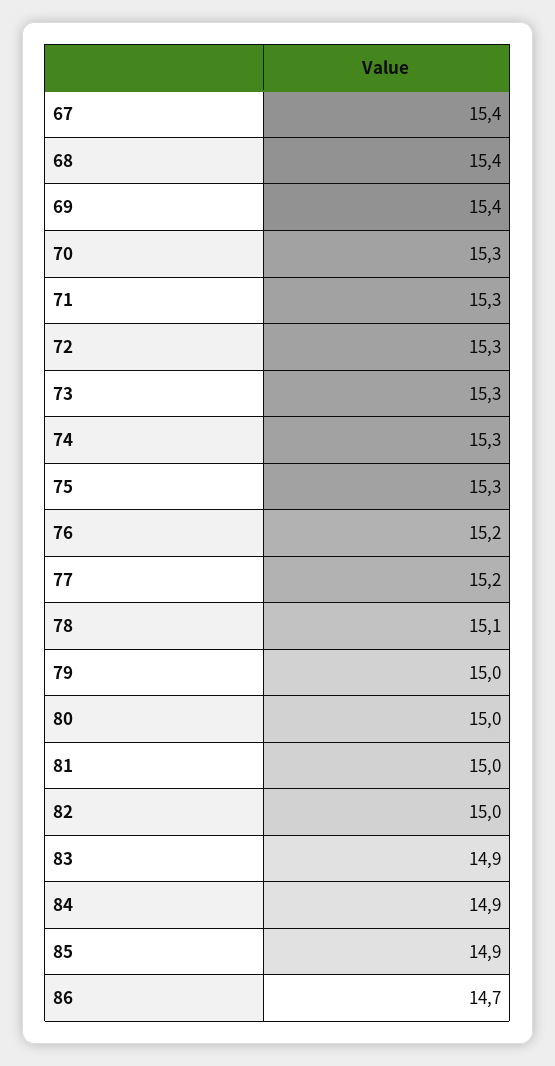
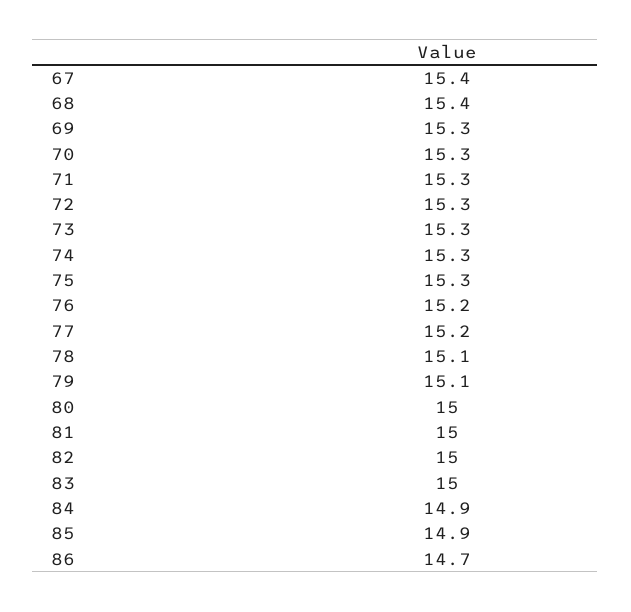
69: 15.4 -> 15.3
79: 15 -> 15.1
83: 14.9 -> 15

